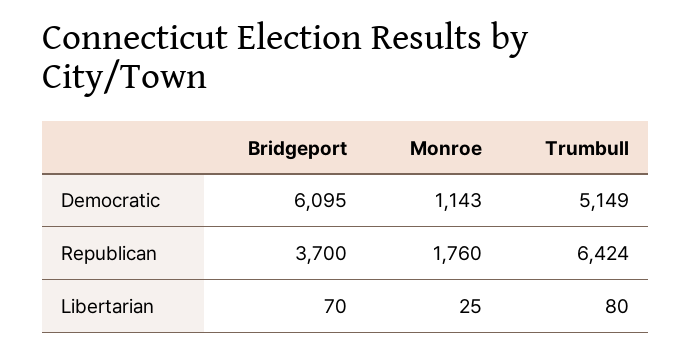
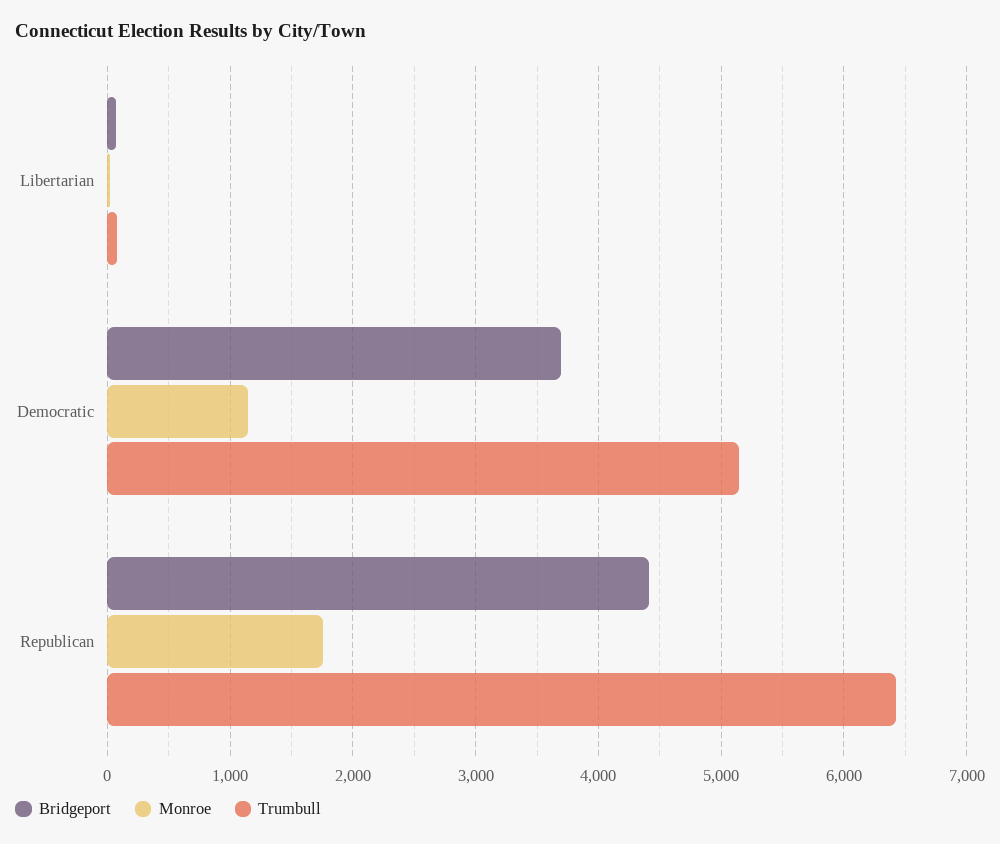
Bridgeport, Democratic: 6095 -> 3700
Bridgeport, Republican: 3700 -> 4400

